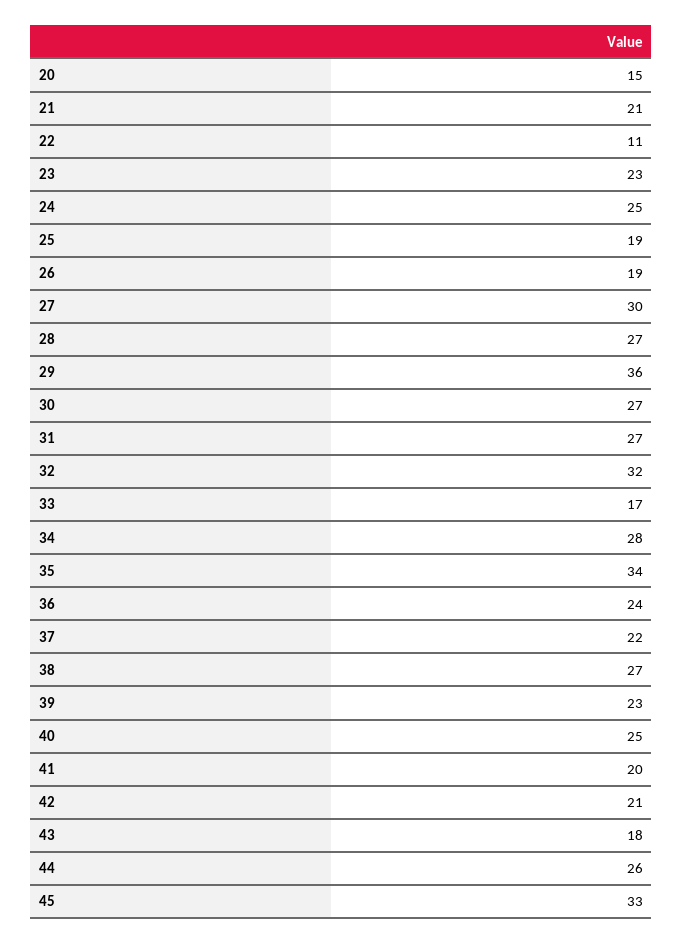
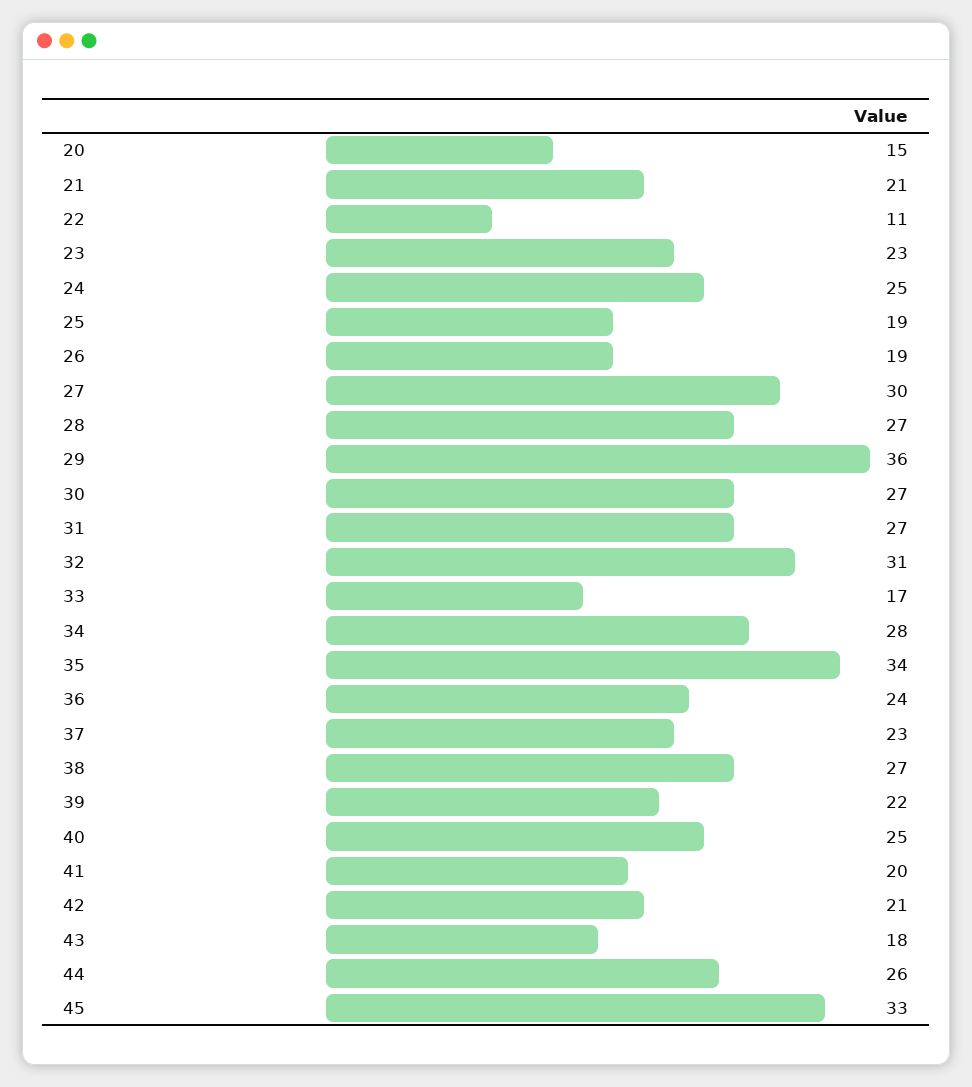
32: 32 -> 31
37: 22 -> 23
39: 23 -> 22

